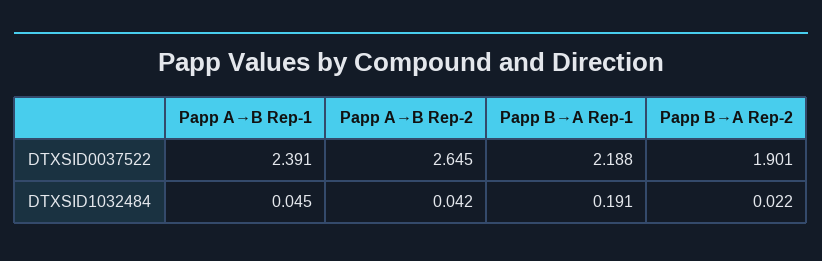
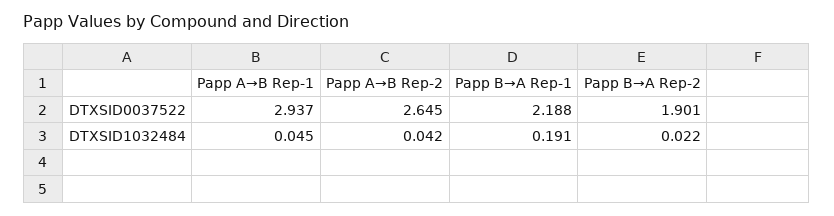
Papp A→B Rep-1, DTXSID0037522: 2.391 -> 2.937

